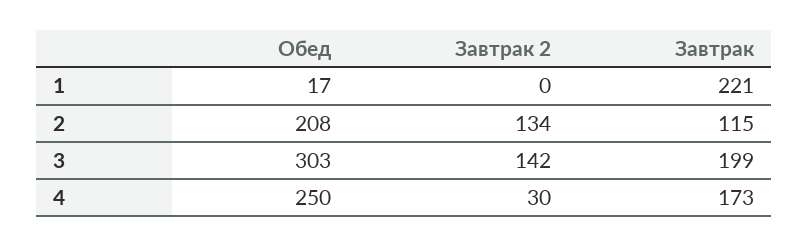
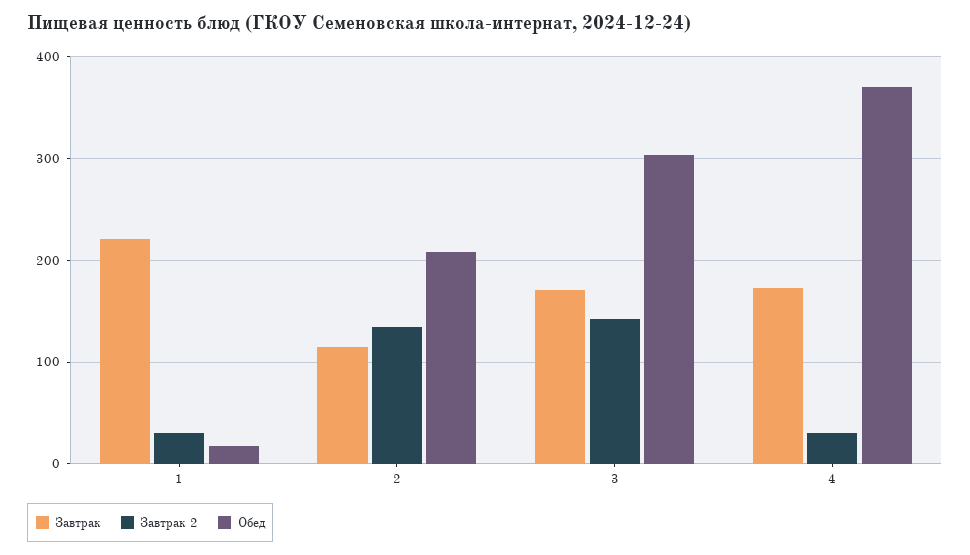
Завтрак 2, 1: 0 -> 30
Завтрак, 3: 199 -> 170
Обед, 4: 250 -> 370

